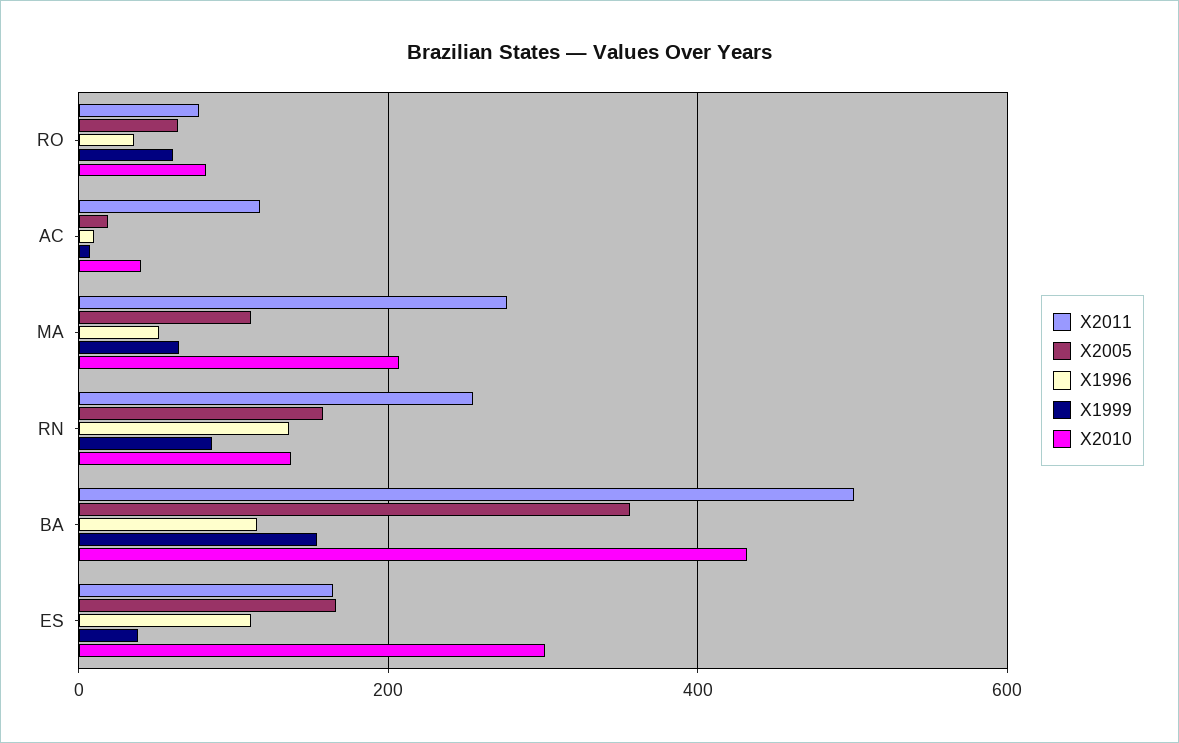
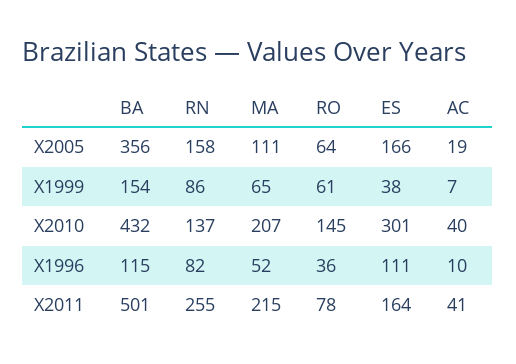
X2010, RO: 80 -> 145
X2011, AC: 120 -> 41
X2011, MA: 280 -> 215
X1996, RN: 140 -> 82

